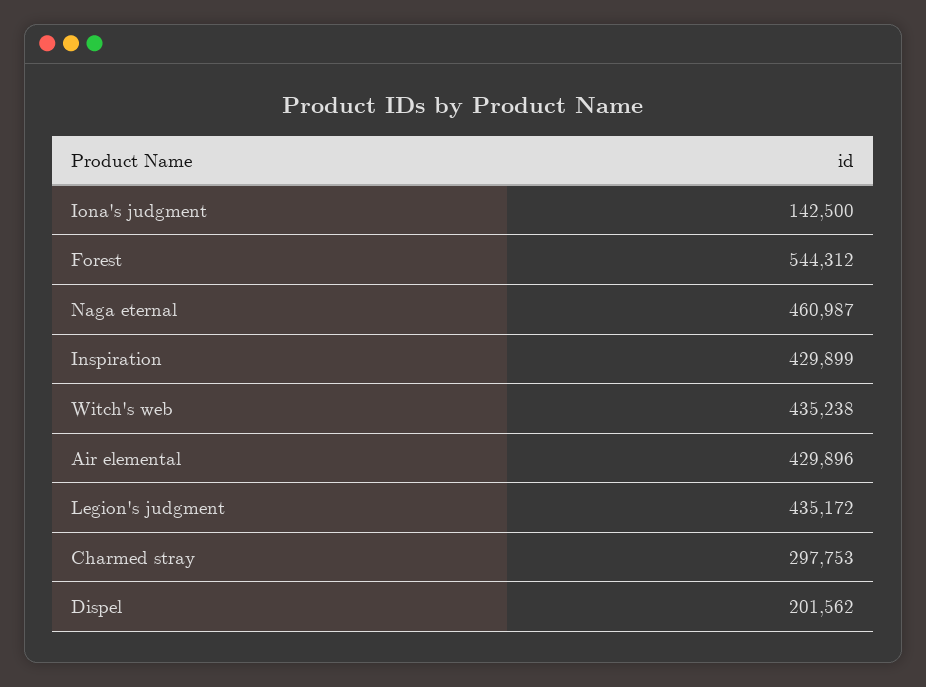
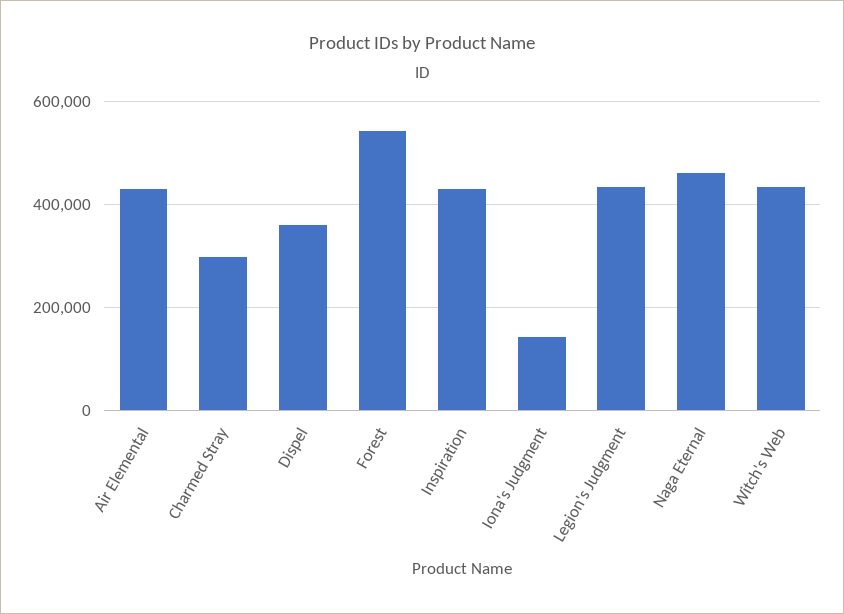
Dispel: 201562 -> 360000

